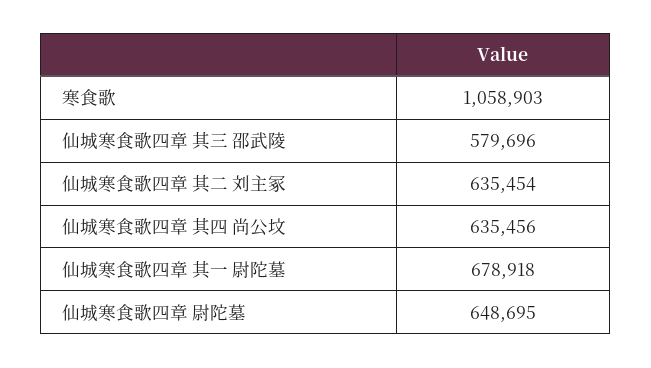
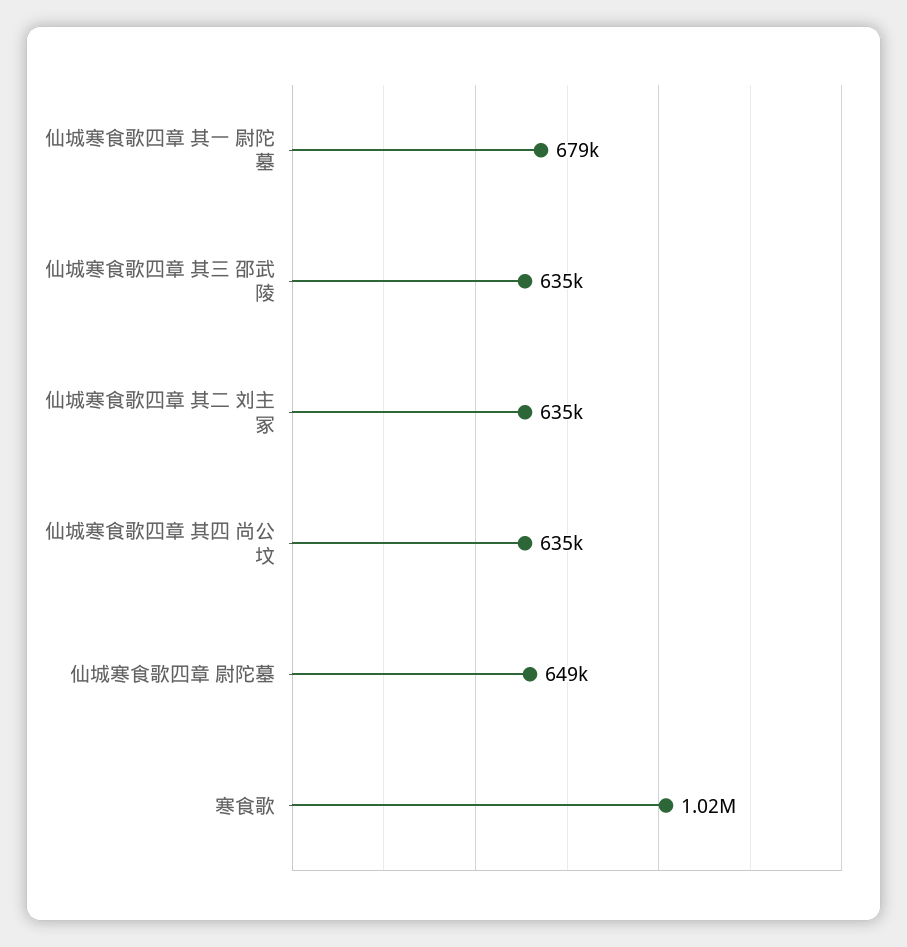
寒食歌: 1058903 -> 1020000
仙城寒食歌四章 其三 邵武陵: 579696 -> 635000

